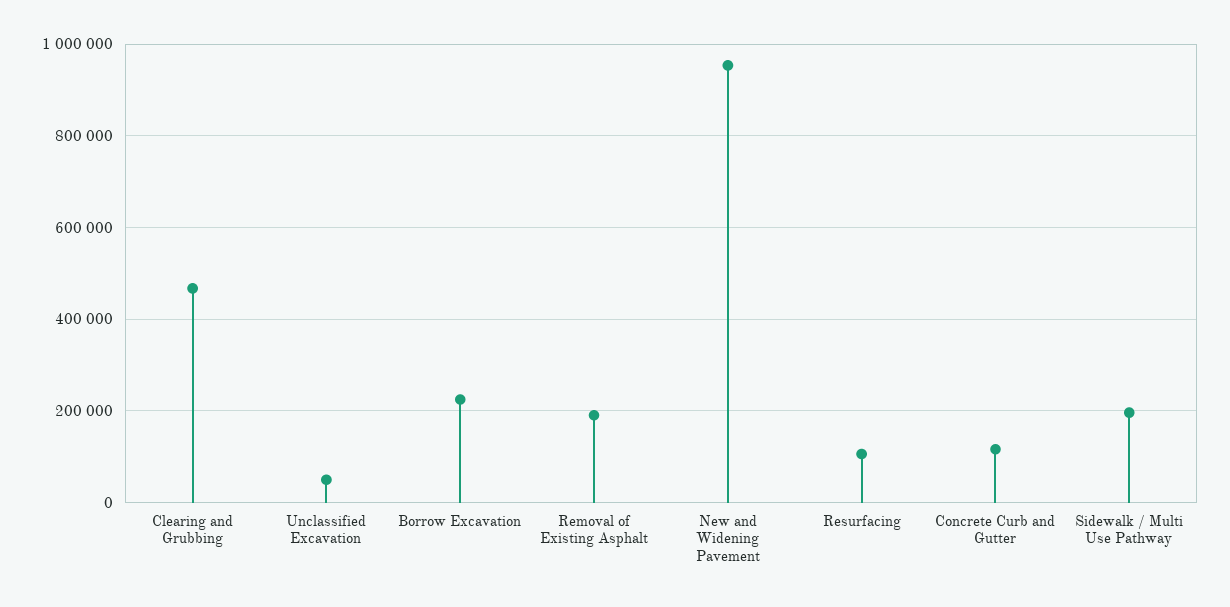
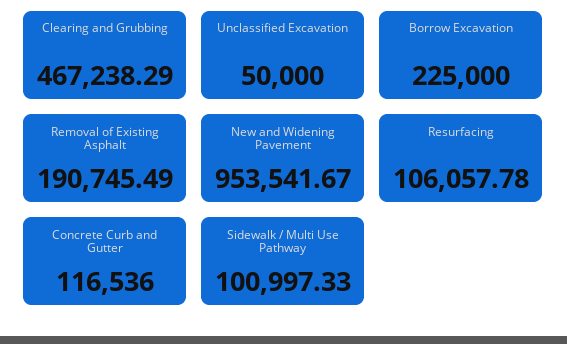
Sidewalk / Multi Use Pathway: 200000 -> 100997.33

